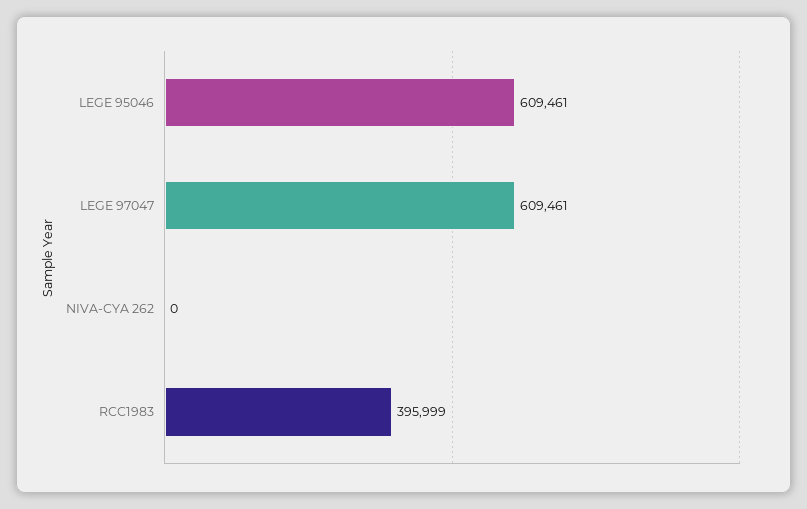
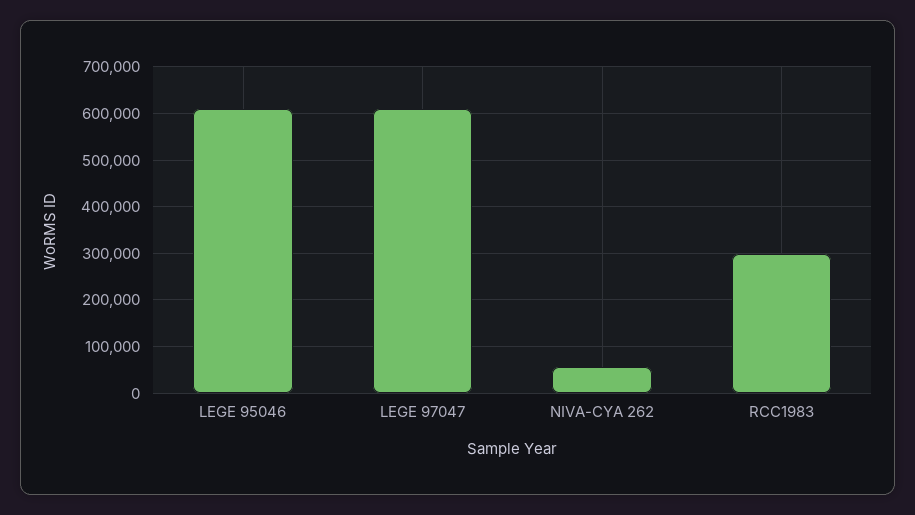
NIVA-CYA 262: 0 -> 60000
RCC1983: 395999 -> 300000

